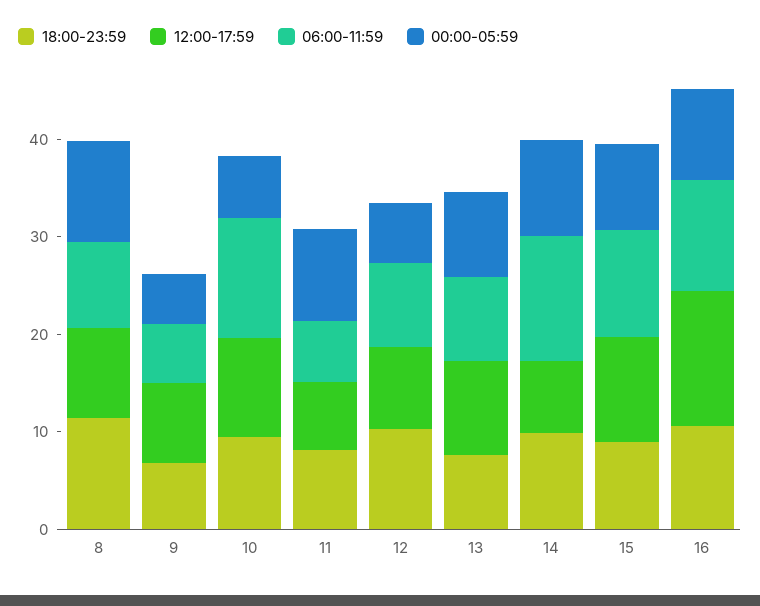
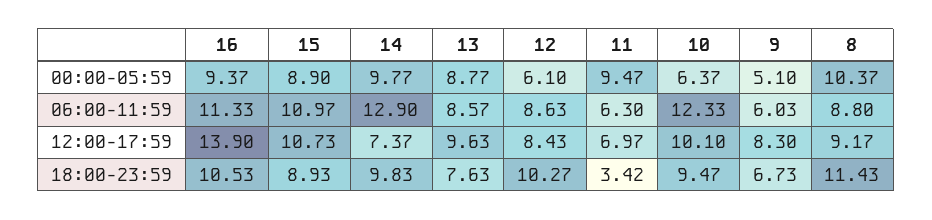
18:00-23:59, 11: 8 -> 3.42

